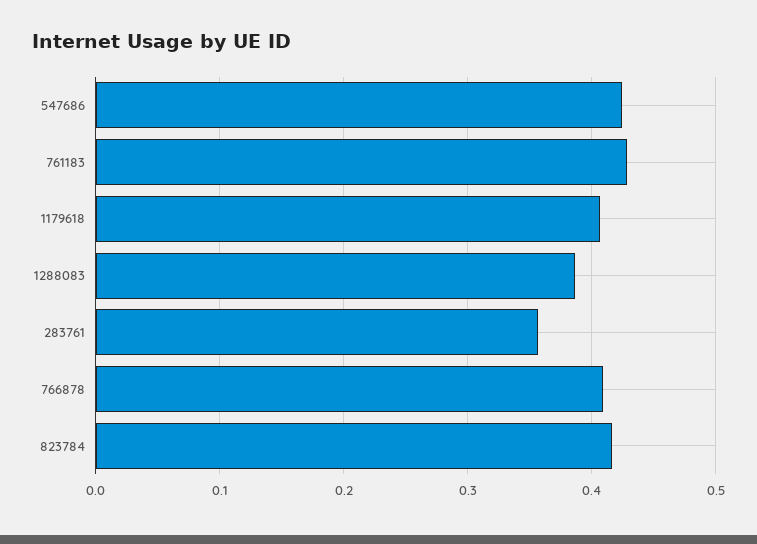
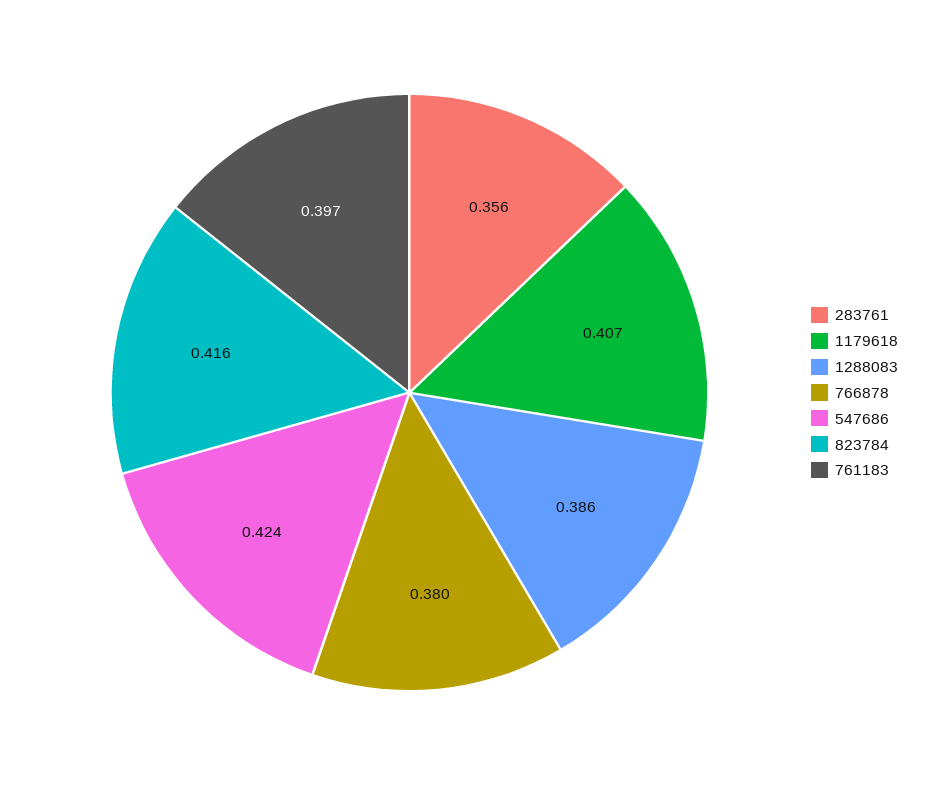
761183: 0.43 -> 0.397
766878: 0.41 -> 0.38

